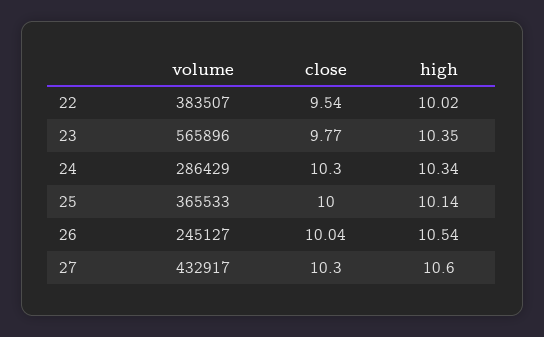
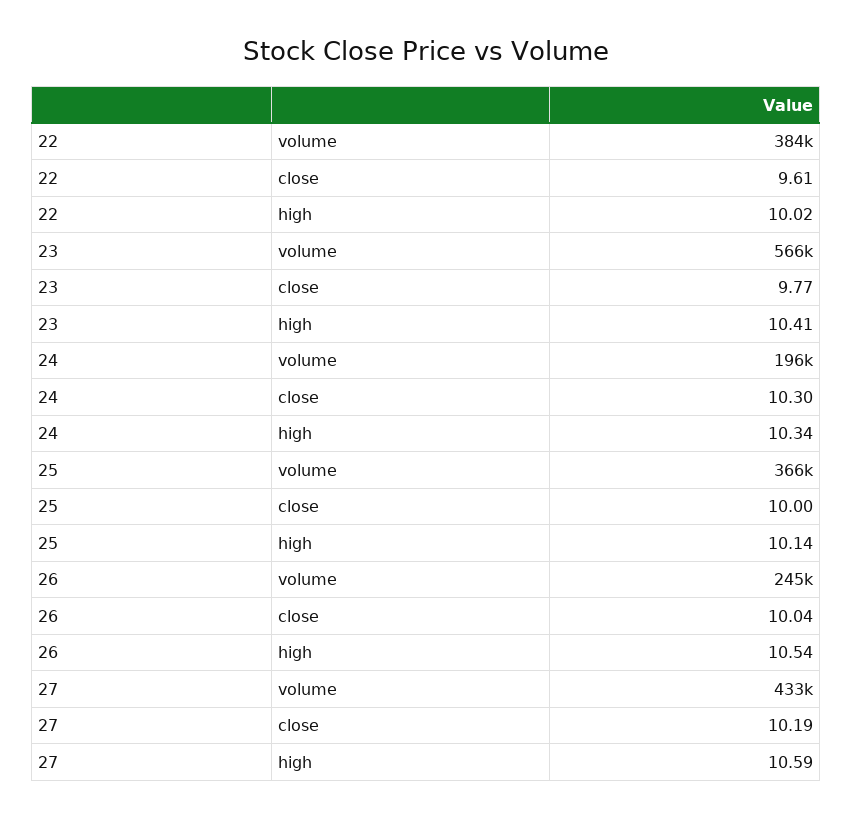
close, 22: 9.54 -> 9.61
high, 23: 10.35 -> 10.41
volume, 24: 286429 -> 196000
close, 27: 10.3 -> 10.19
high, 27: 10.6 -> 10.59

